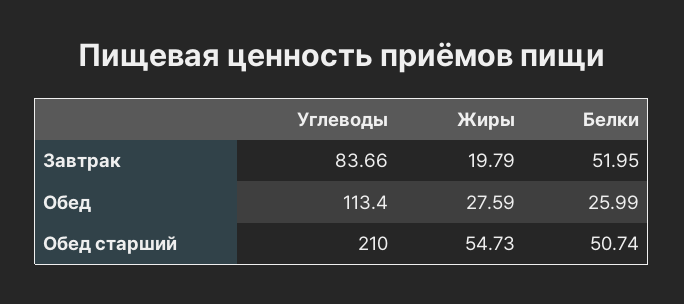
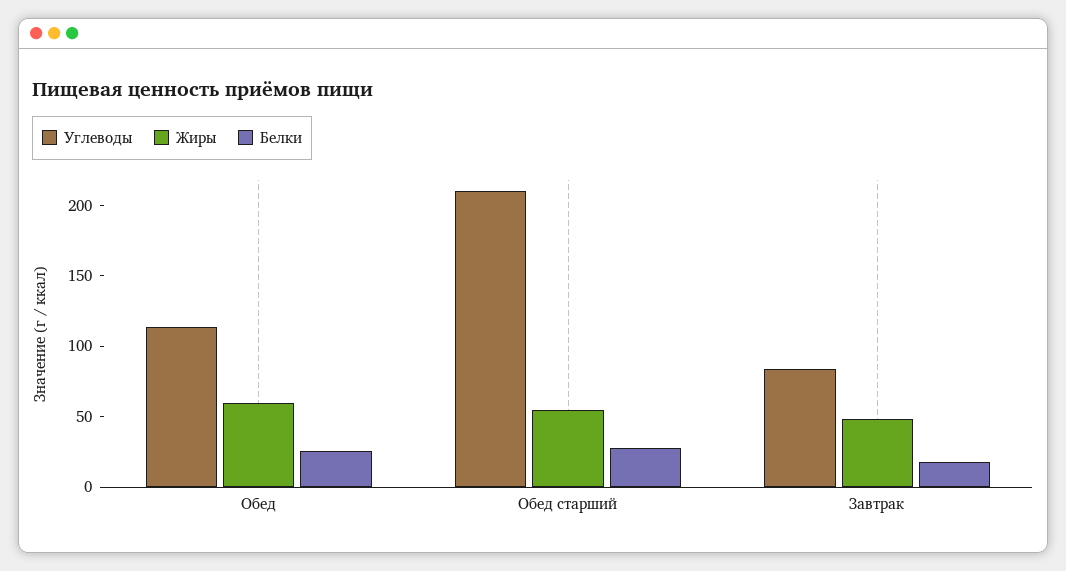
Жиры, Завтрак: 19.79 -> 50
Белки, Завтрак: 51.95 -> 20
Жиры, Обед: 27.59 -> 60
Белки, Обед старший: 50.74 -> 30

